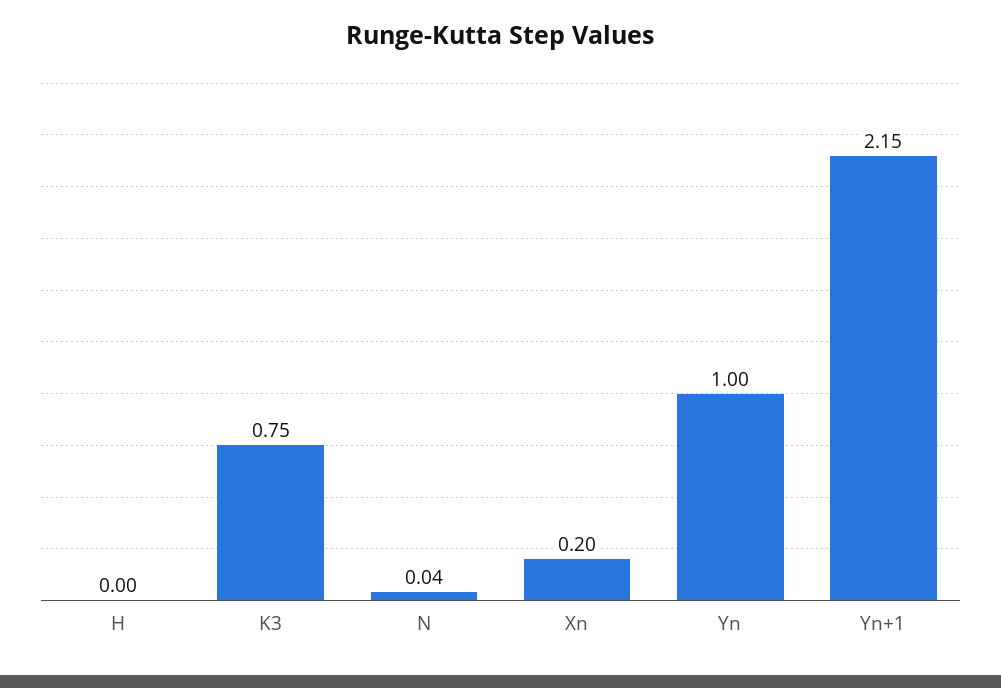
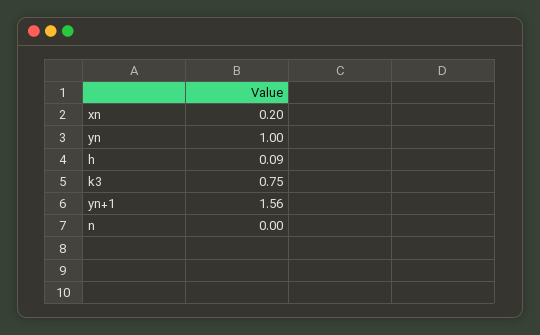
H: 0 -> 0.09
N: 0.04 -> 0
Yn+1: 2.15 -> 1.56

